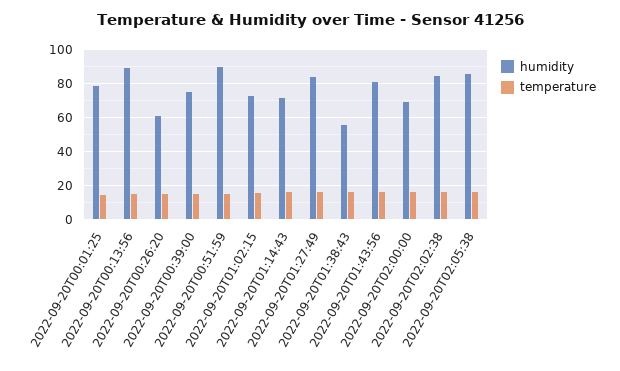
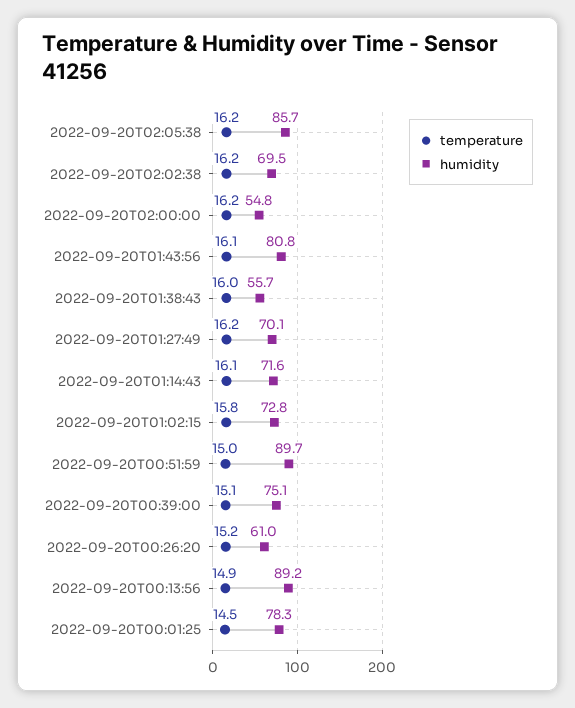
humidity, 2022-09-20T01:27:49: 85 -> 70.1
humidity, 2022-09-20T02:00:00: 70 -> 54.8
humidity, 2022-09-20T02:02:38: 85 -> 69.5

